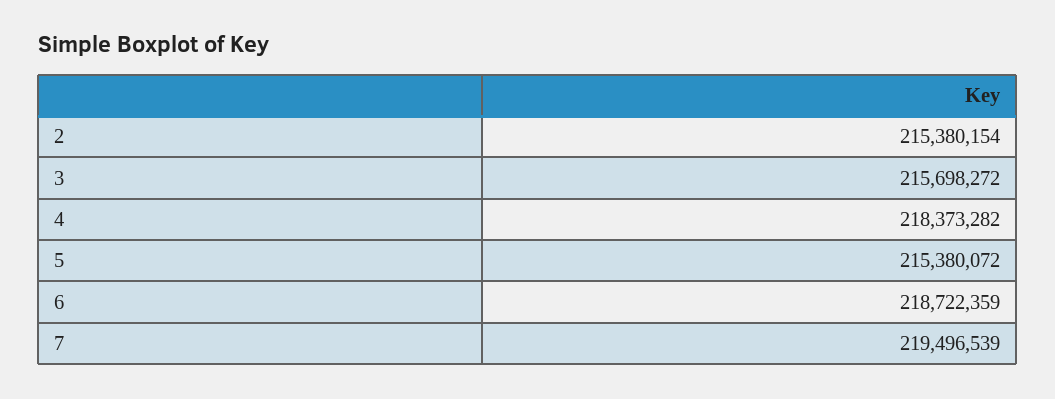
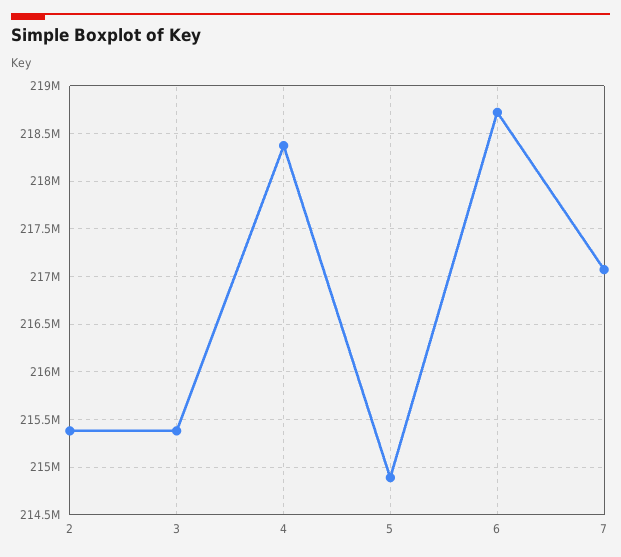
3: 215698272 -> 215400000
5: 215380072 -> 214900000
7: 219496539 -> 217100000

